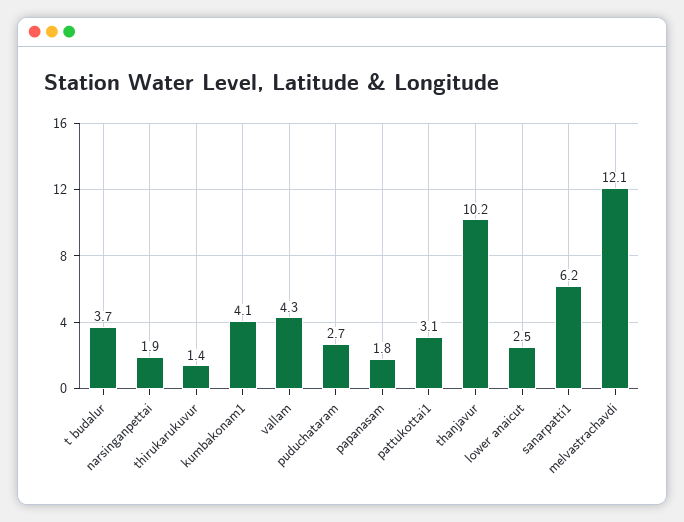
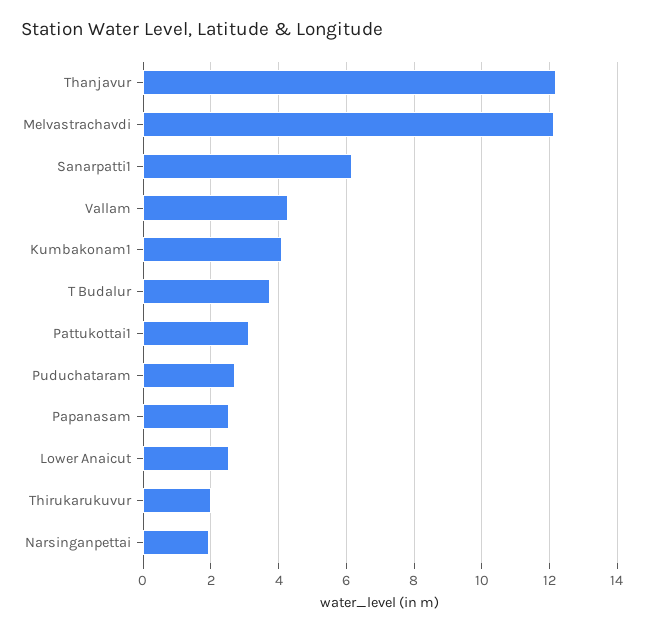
thirukarukuvur: 1.4 -> 2
papanasam: 1.8 -> 2.6
thanjavur: 10.2 -> 12.2

